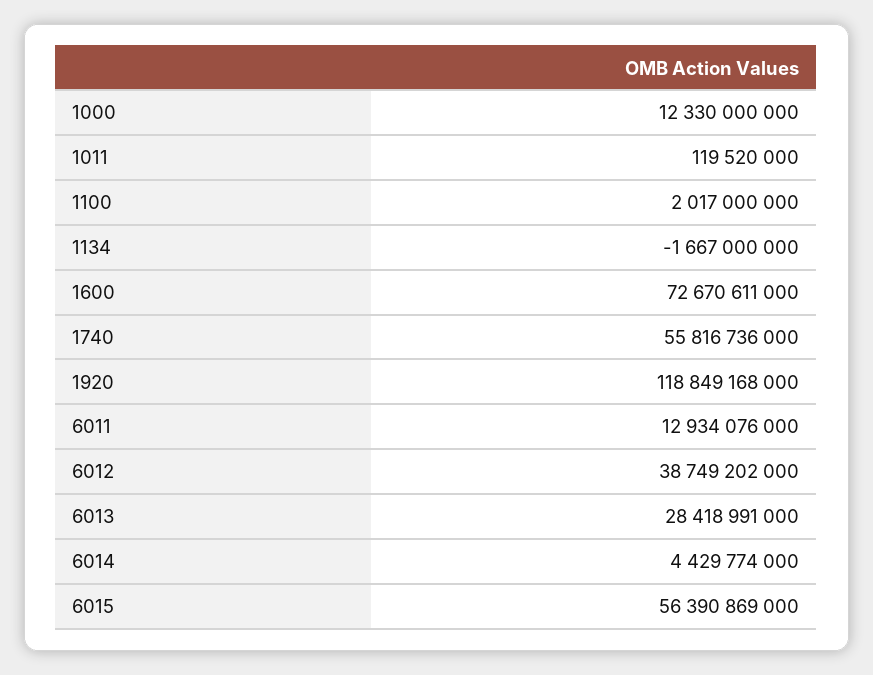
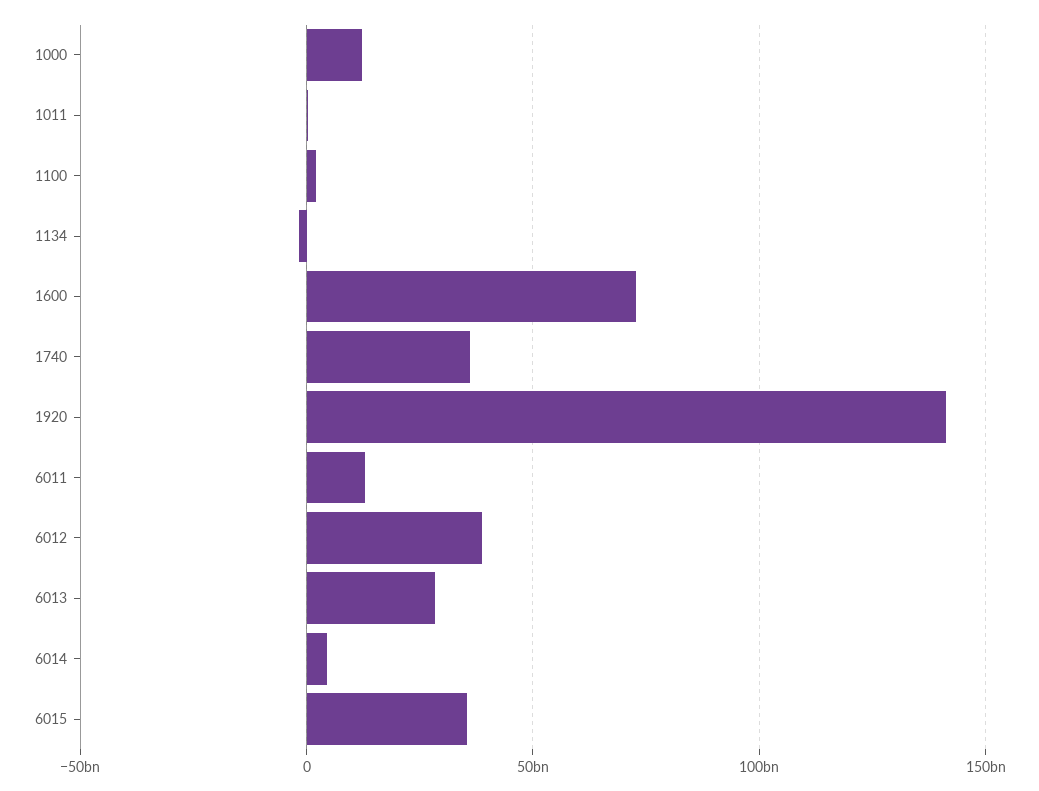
1740: 55816736000 -> 35000000000
1920: 118849168000 -> 140000000000
6015: 56390869000 -> 35000000000

